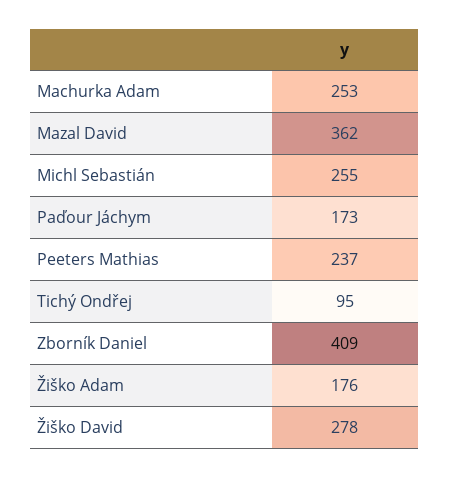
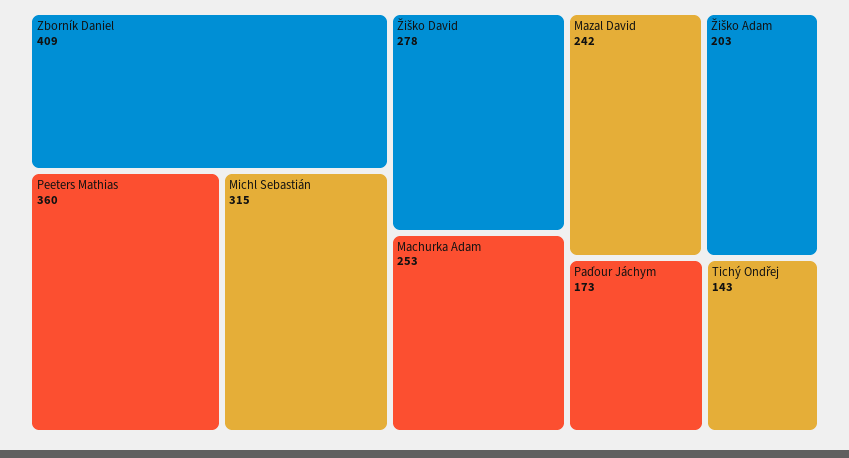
Mazal David: 362 -> 242
Michl Sebastián: 255 -> 315
Peeters Mathias: 237 -> 360
Tichý Ondřej: 95 -> 143
Žiško Adam: 176 -> 203

